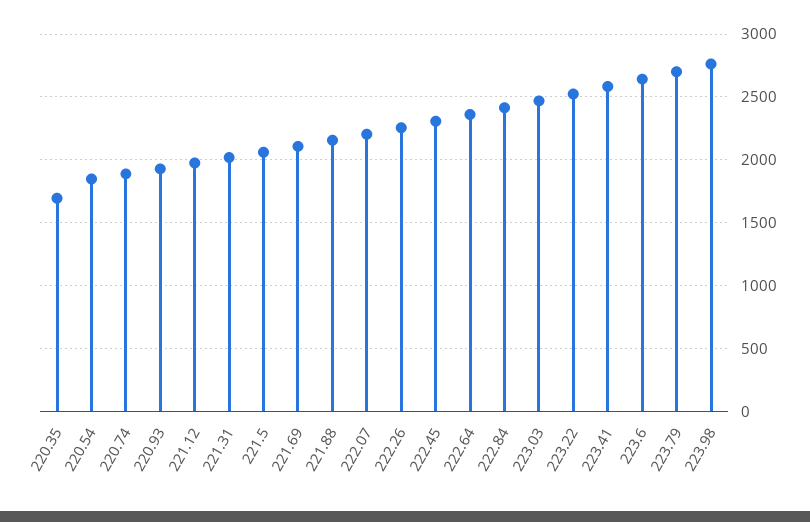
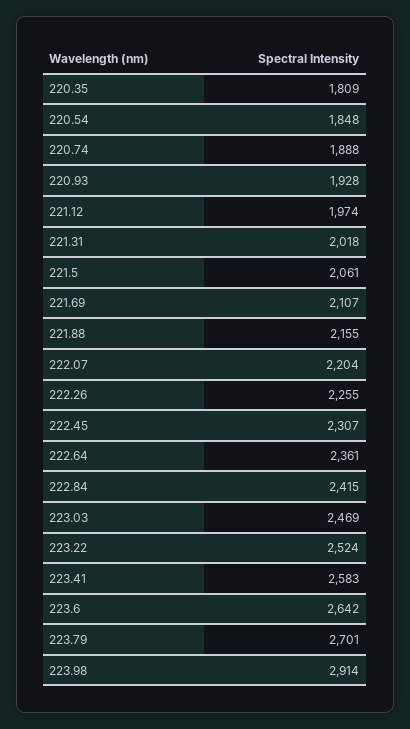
220.35: 1700 -> 1809
223.98: 2750 -> 2914

